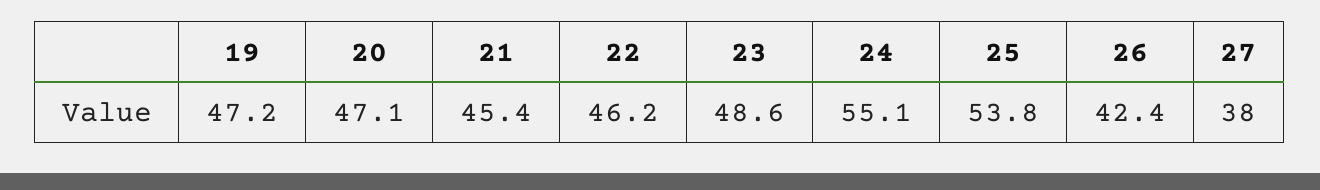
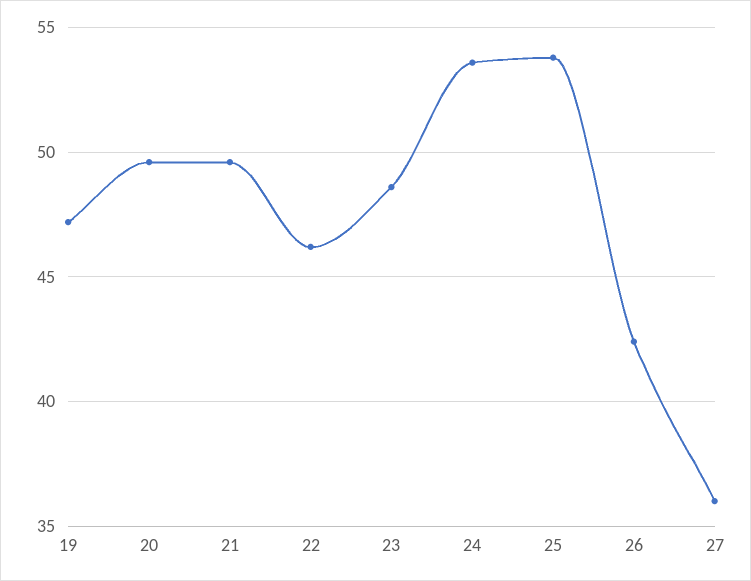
20: 47.1 -> 49.5
21: 45.4 -> 49.5
24: 55.1 -> 53.5
27: 38 -> 36

